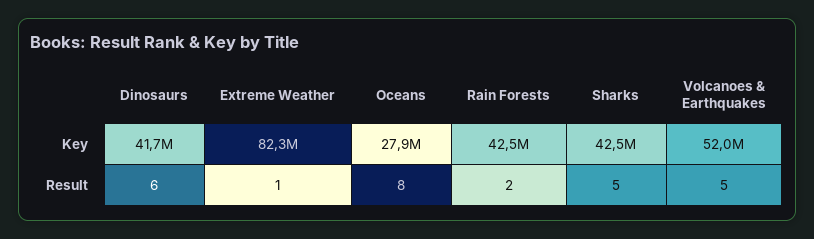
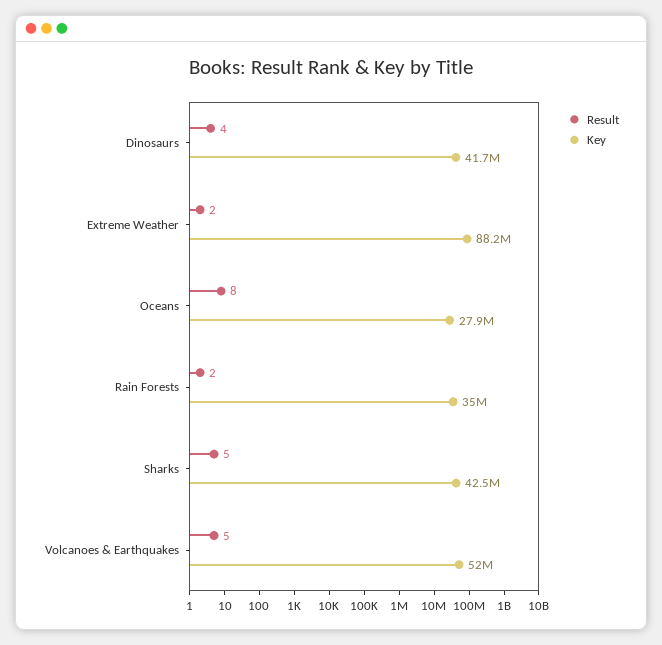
Key, Extreme Weather: 82300000 -> 88200000
Key, Rain Forests: 42500000 -> 35000000
Result, Dinosaurs: 6 -> 4
Result, Extreme Weather: 1 -> 2

